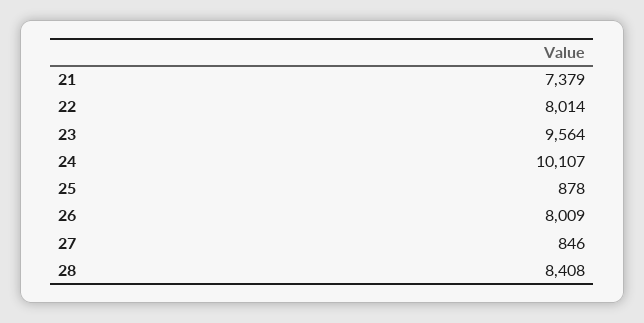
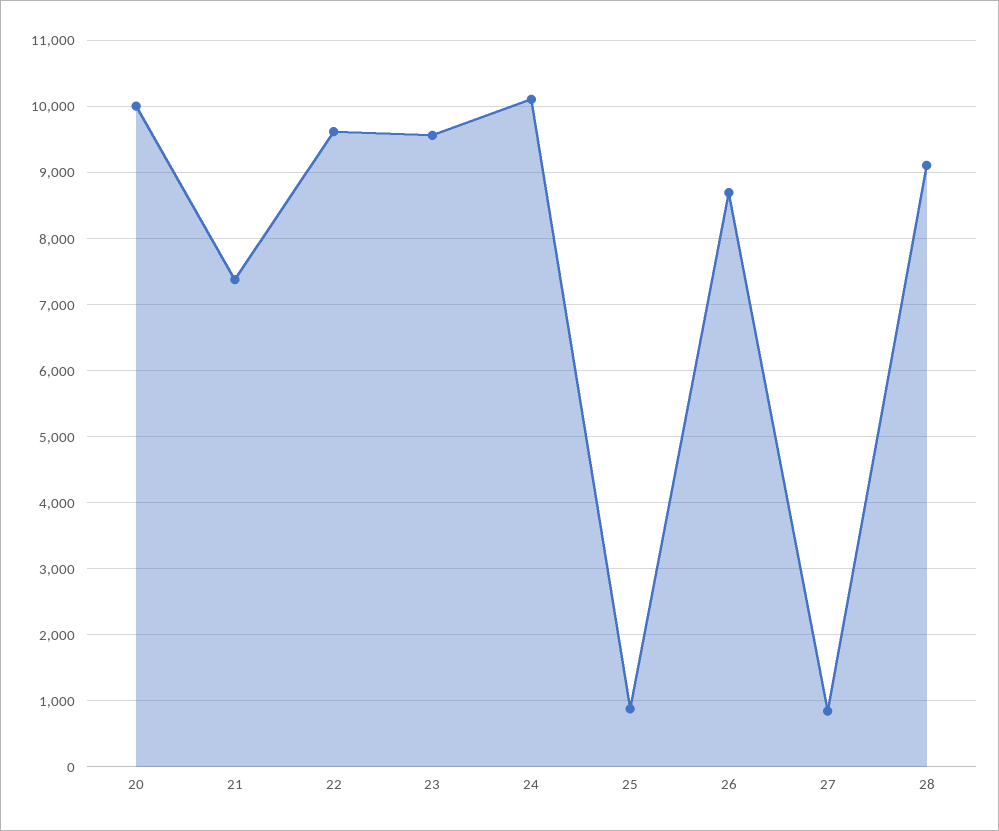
22: 8014 -> 9600
26: 8009 -> 8700
28: 8408 -> 9100
20: none -> 10000

